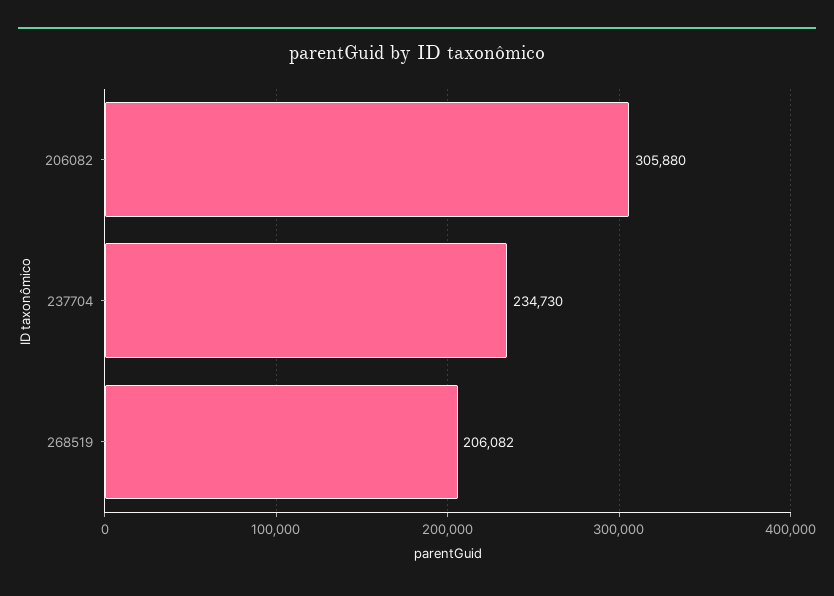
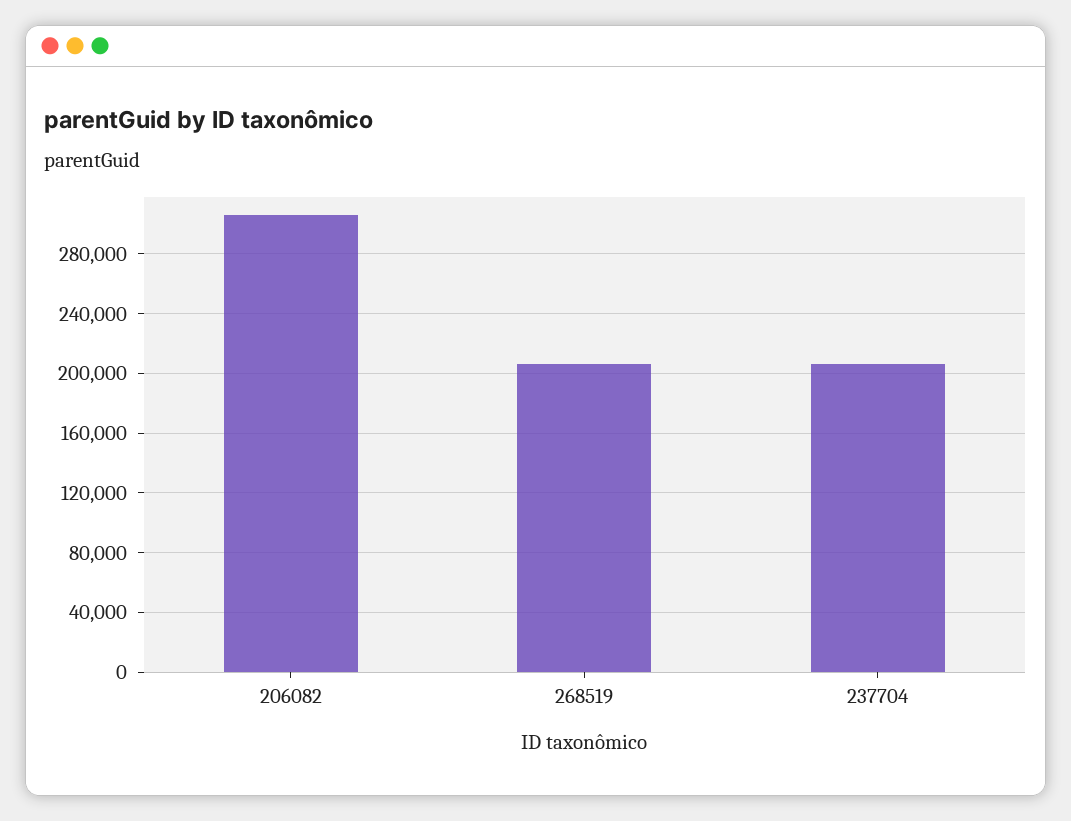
237704: 234730 -> 205000

